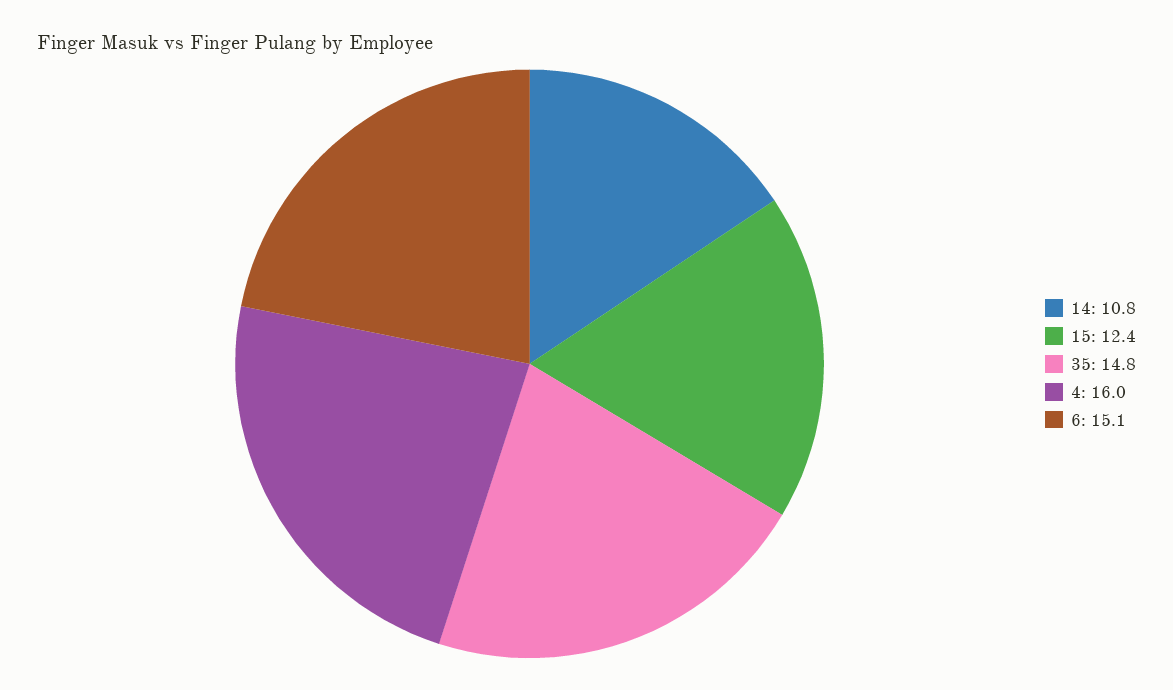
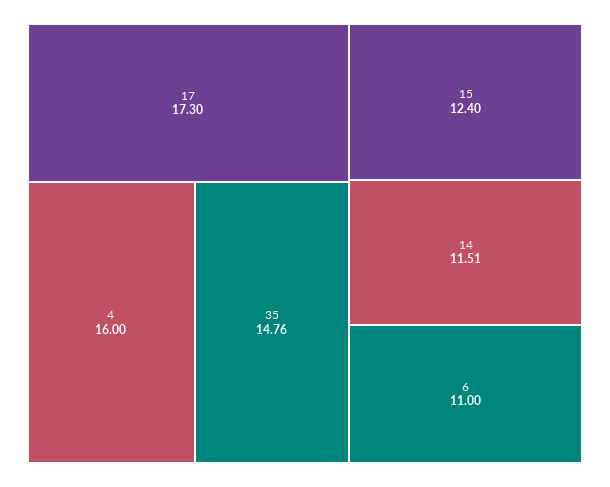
14: 10.8 -> 11.51
6: 15.1 -> 11
17: none -> 17.3

